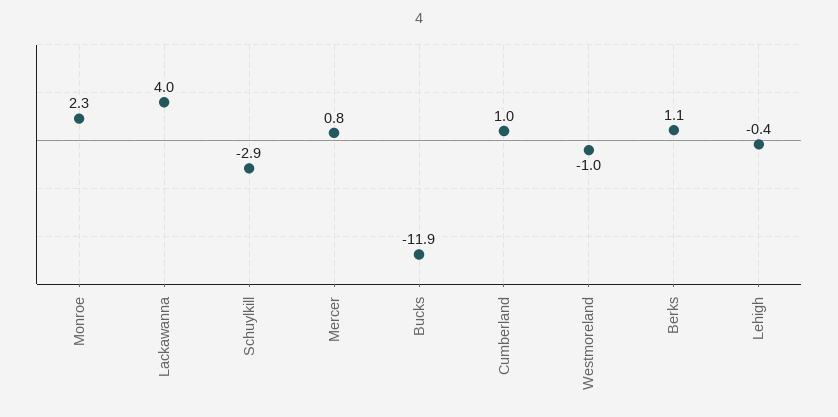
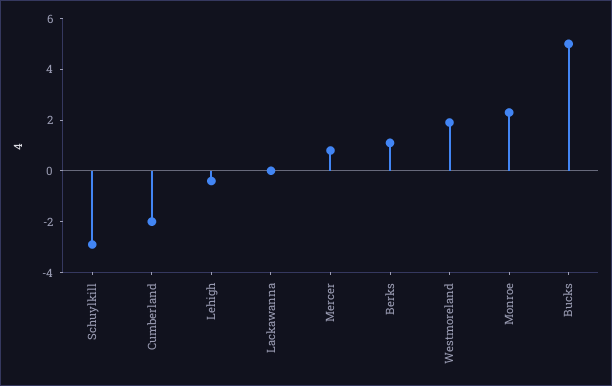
Lackawanna: 4 -> 0
Bucks: -11.9 -> 5
Cumberland: 1 -> -2
Westmoreland: -1 -> 2

